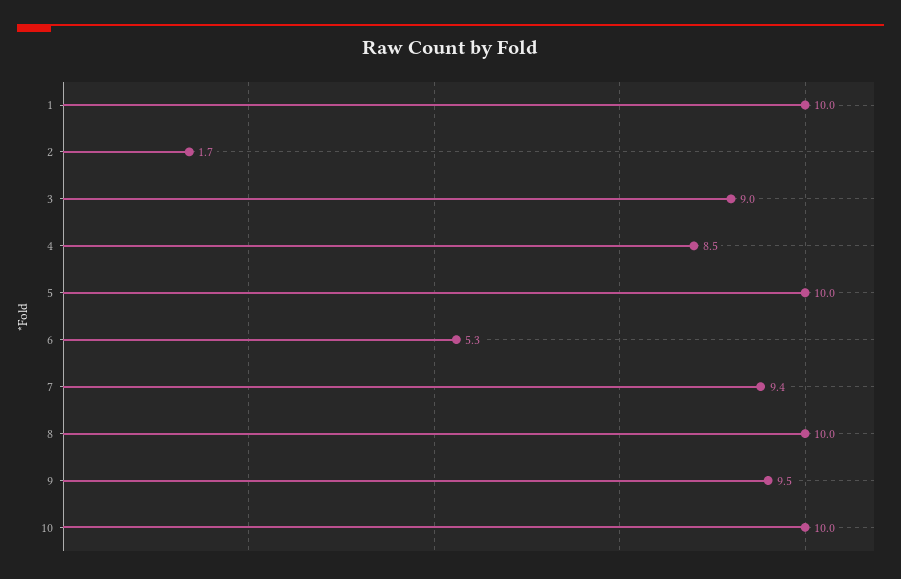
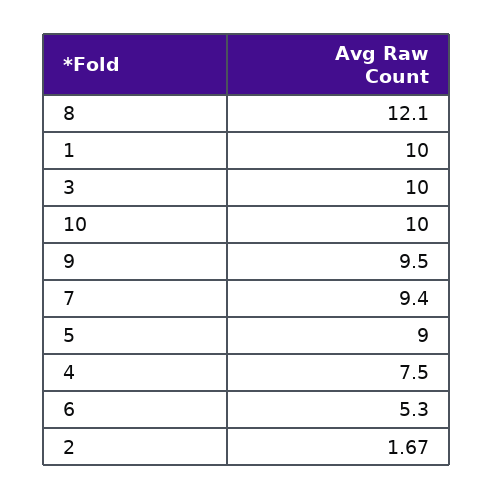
3: 9 -> 10
4: 8.5 -> 7.5
5: 10 -> 9
8: 10 -> 12.1

